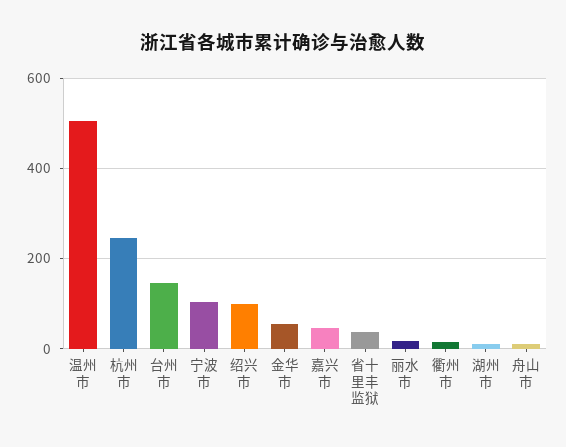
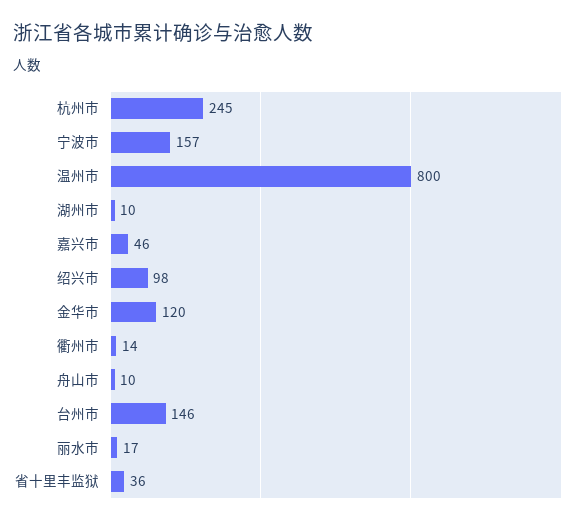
温州市: 500 -> 800
宁波市: 100 -> 157
金华市: 60 -> 120

